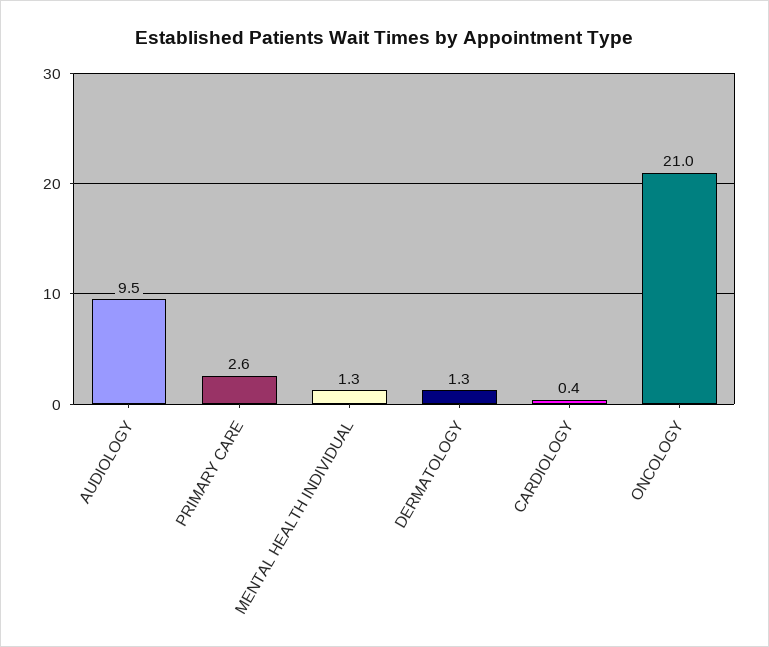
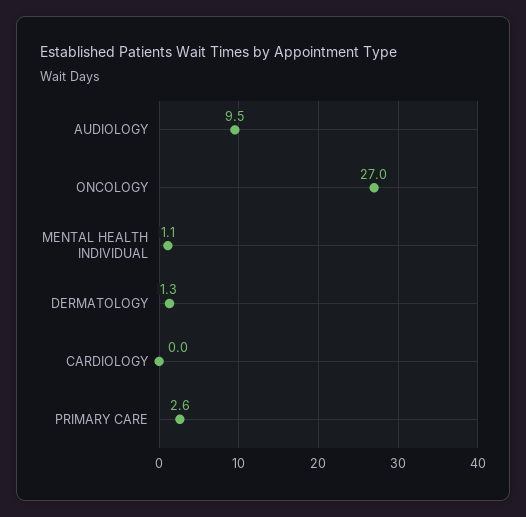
MENTAL HEALTH INDIVIDUAL: 1.3 -> 1.1
CARDIOLOGY: 0.4 -> 0
ONCOLOGY: 21 -> 27

